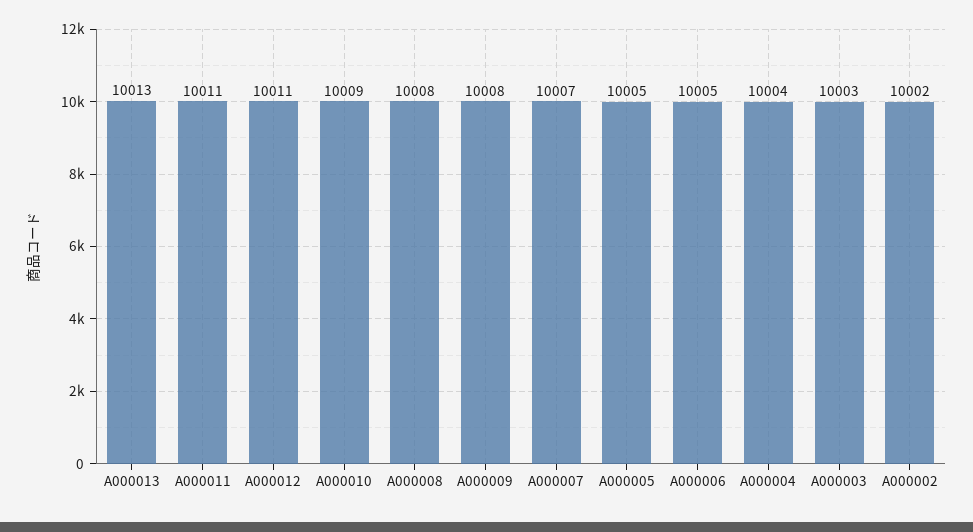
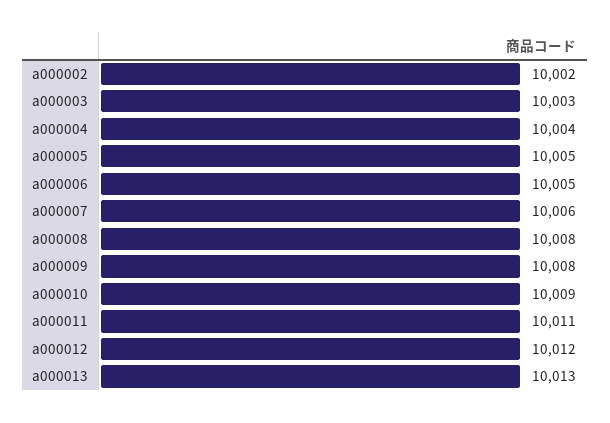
A000012: 10011 -> 10012
A000007: 10007 -> 10006

